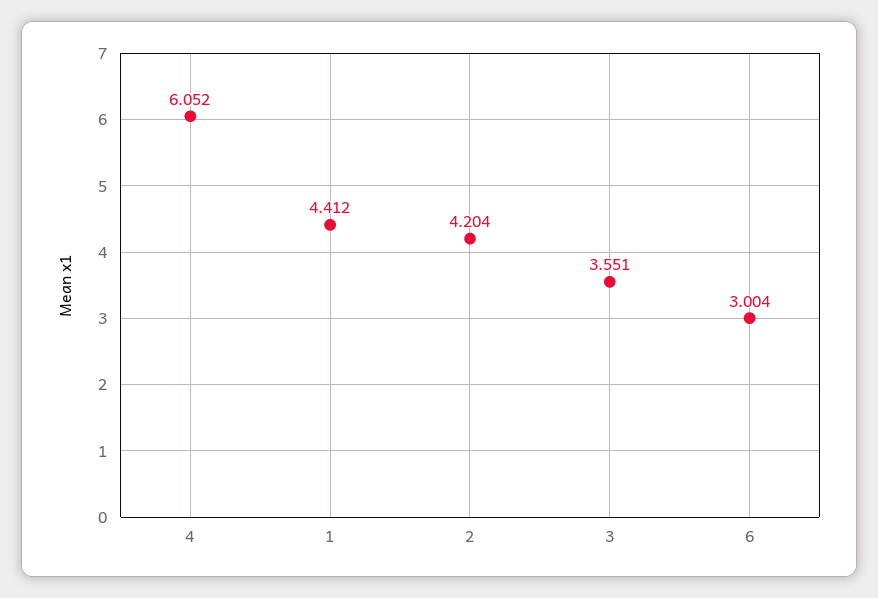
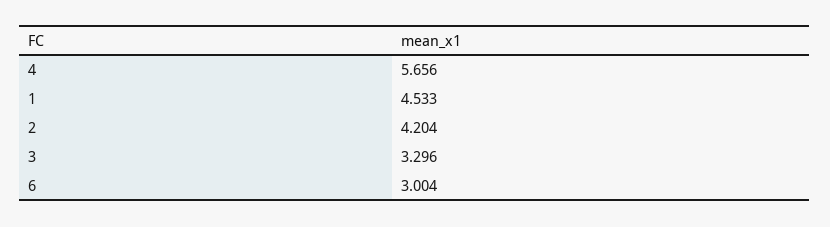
4: 6.052 -> 5.656
1: 4.412 -> 4.533
3: 3.551 -> 3.296

